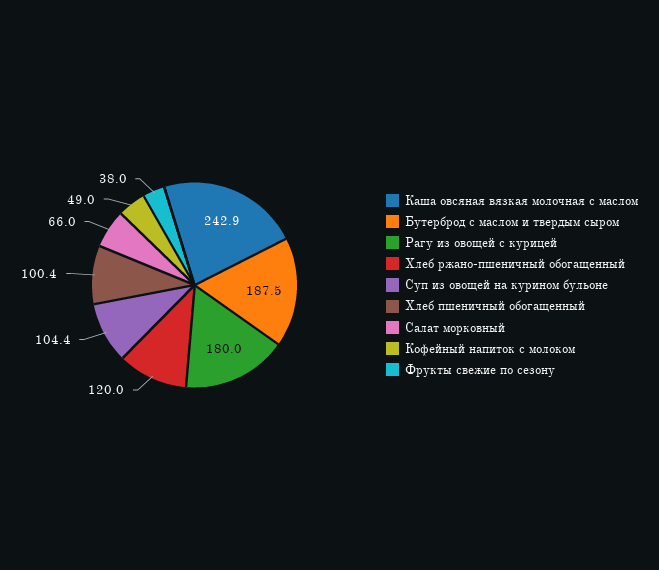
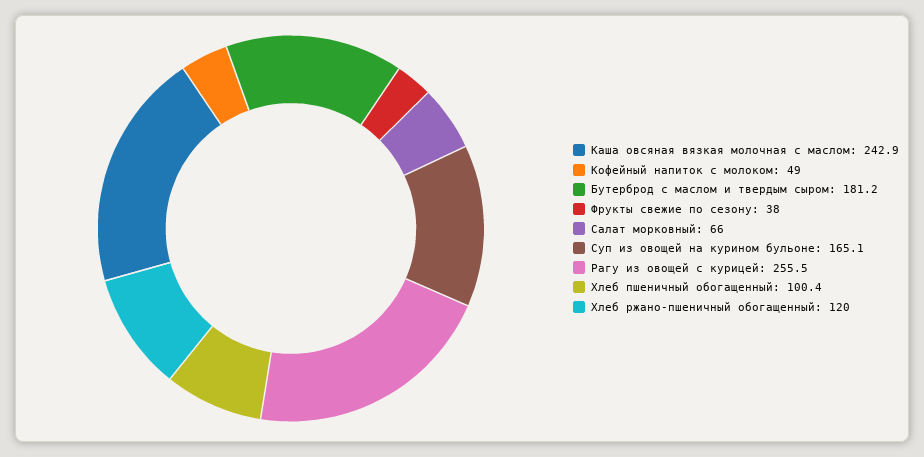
Бутерброд с маслом и твердым сыром: 187.5 -> 181.2
Рагу из овощей с курицей: 180 -> 255.5
Суп из овощей на курином бульоне: 104.4 -> 165.1

